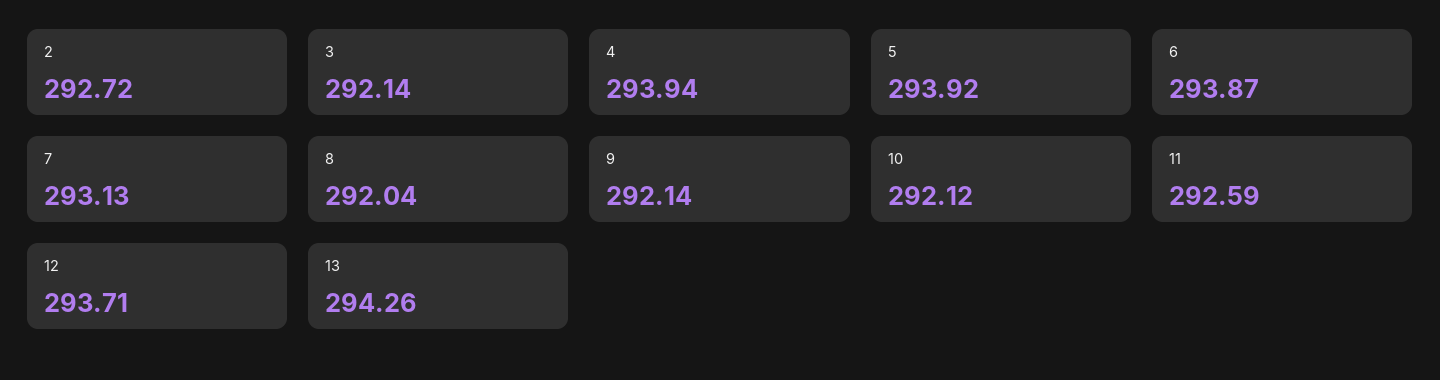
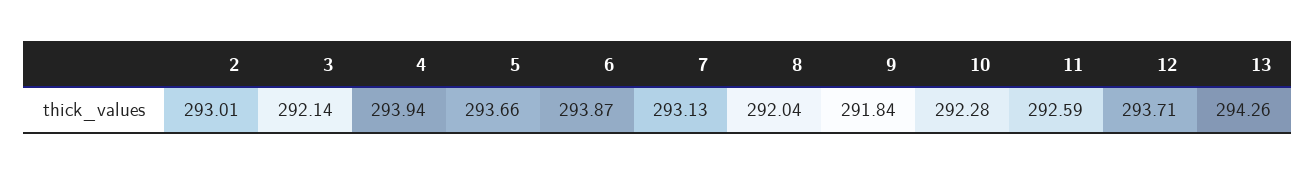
2: 292.72 -> 293.01
5: 293.92 -> 293.66
9: 292.14 -> 291.84
10: 292.12 -> 292.28

